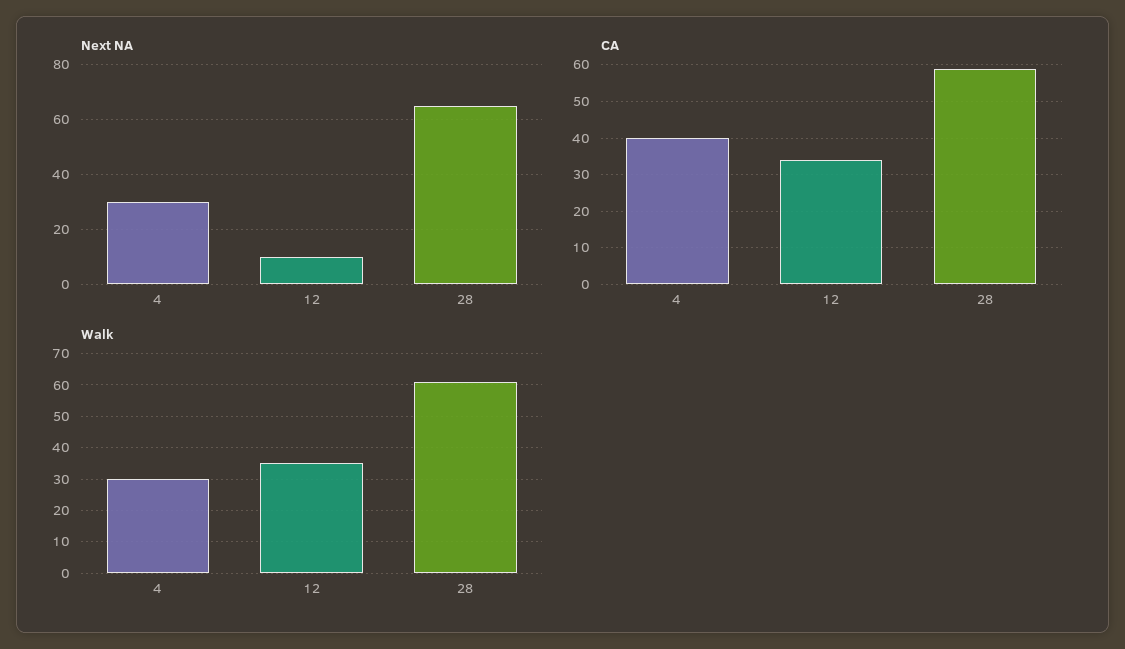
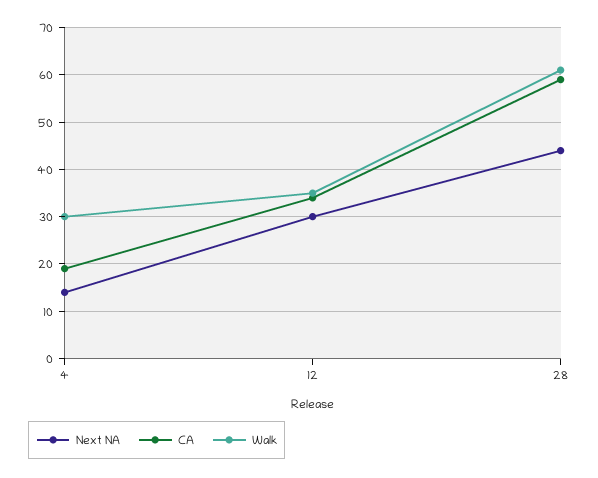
Next NA, 4: 30 -> 15
Next NA, 12: 10 -> 30
Next NA, 28: 65 -> 45
CA, 4: 40 -> 20

